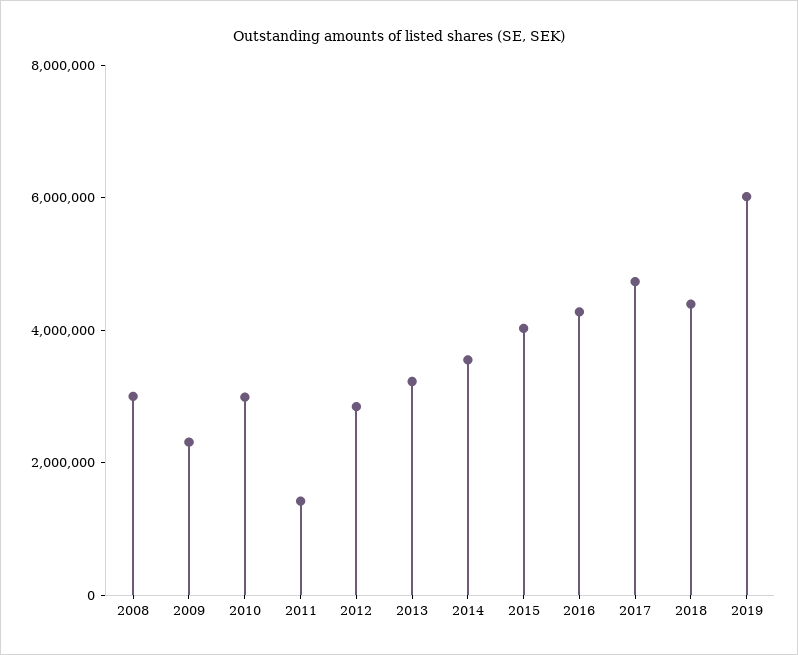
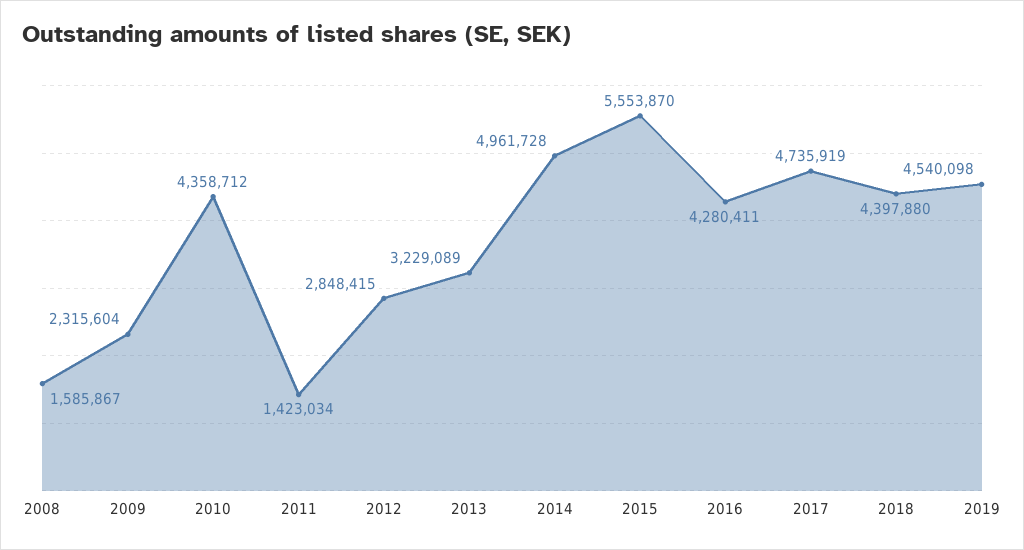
2008: 3000000 -> 1585867
2010: 3000000 -> 4358712
2014: 3500000 -> 4961728
2015: 4000000 -> 5553870
2019: 6000000 -> 4540098

